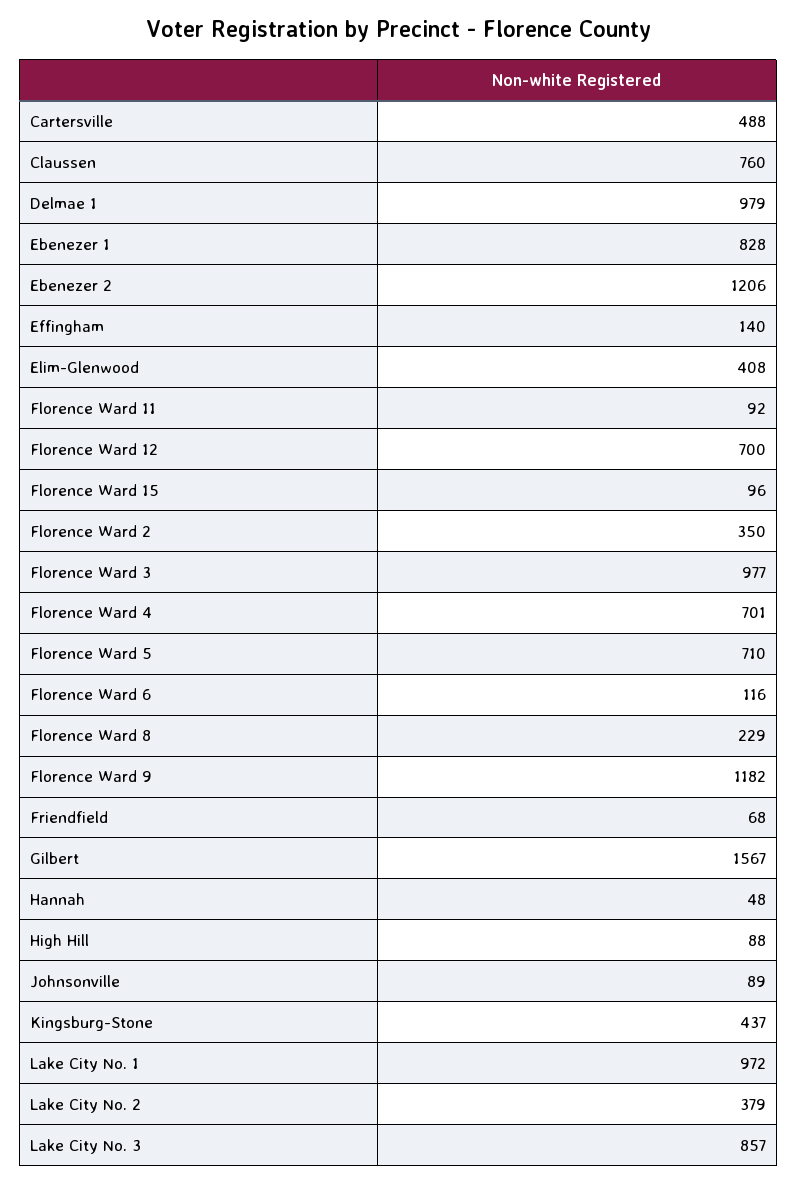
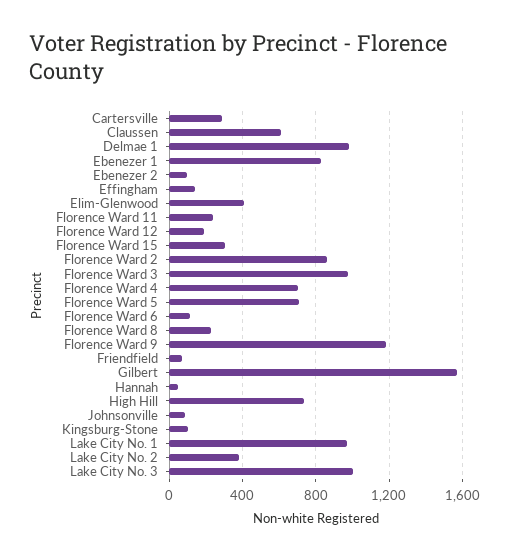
Cartersville: 488 -> 300
Claussen: 760 -> 600
Ebenezer 2: 1206 -> 100
Florence Ward 11: 92 -> 250
Florence Ward 12: 700 -> 200
Florence Ward 15: 96 -> 300
Florence Ward 2: 350 -> 850
High Hill: 88 -> 750
Kingsburg-Stone: 437 -> 100
Lake City No. 3: 857 -> 1000

